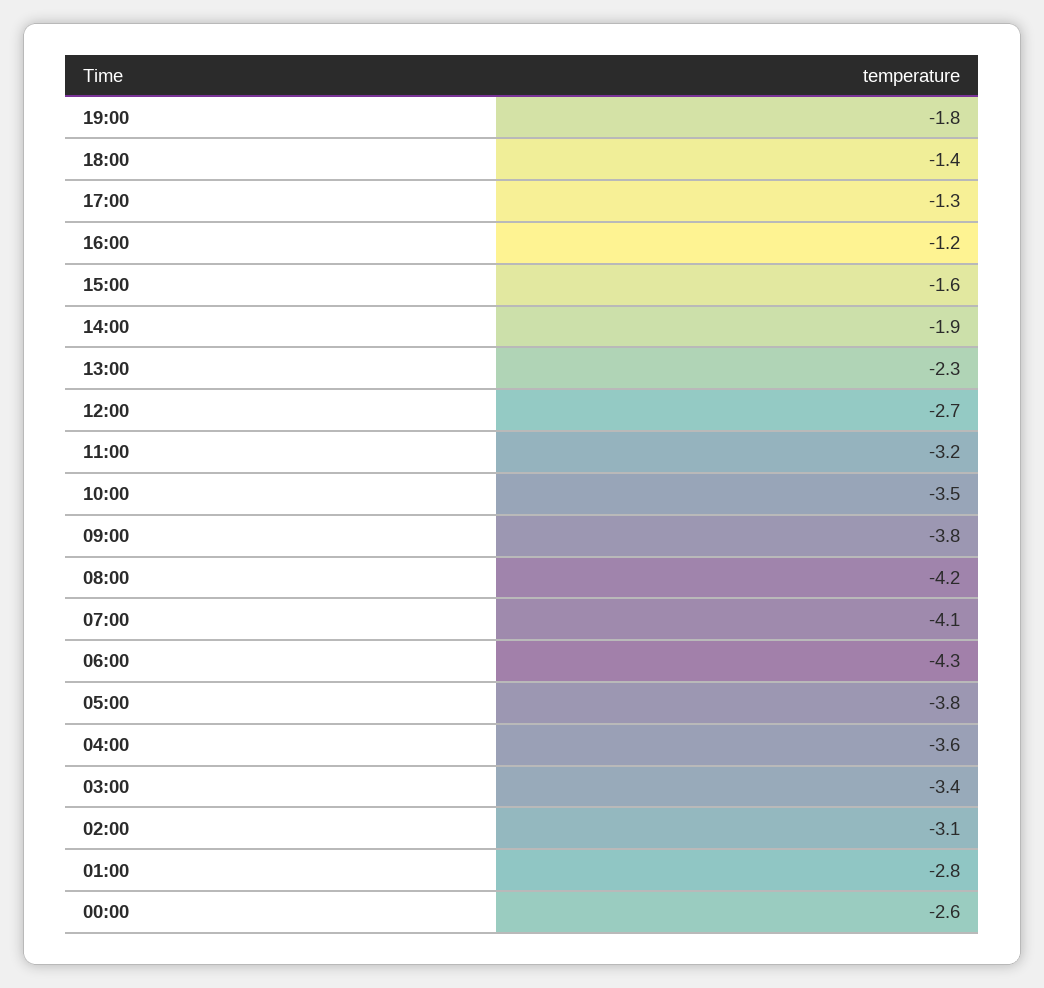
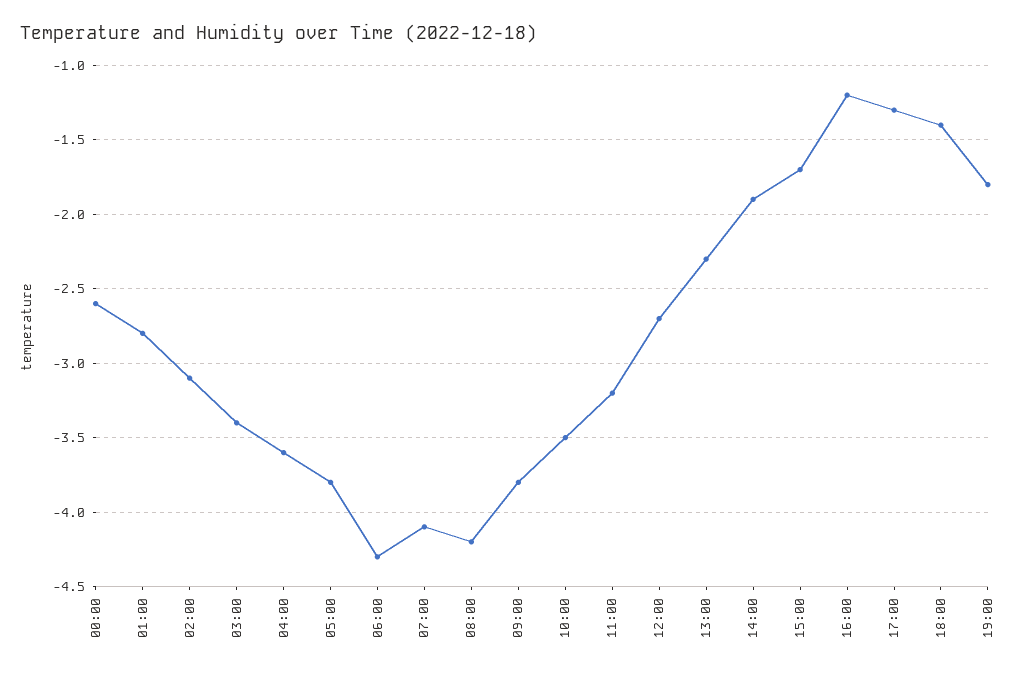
15:00: -1.6 -> -1.7

